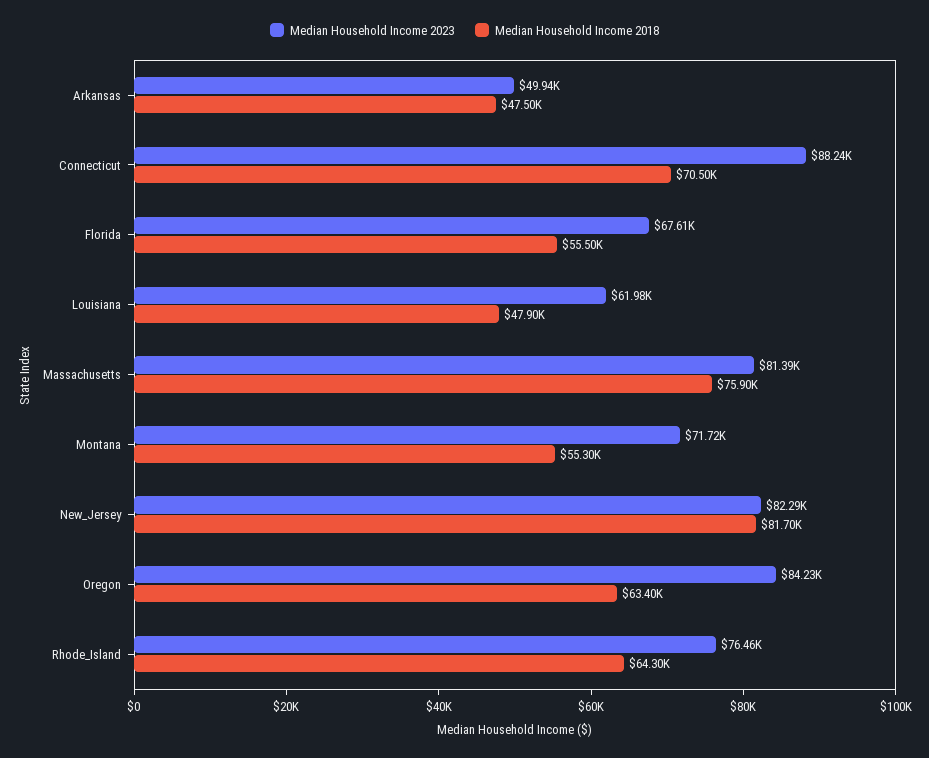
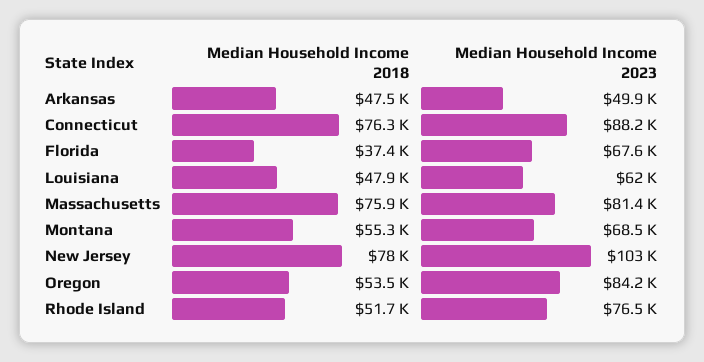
Median Household Income 2018, Connecticut: 70500 -> 76300
Median Household Income 2018, Florida: 55500 -> 37400
Median Household Income 2023, Montana: 71720 -> 68500
Median Household Income 2023, New_Jersey: 82290 -> 103000
Median Household Income 2018, New_Jersey: 81700 -> 78000
Median Household Income 2018, Oregon: 63400 -> 53500
Median Household Income 2018, Rhode_Island: 64300 -> 51700

